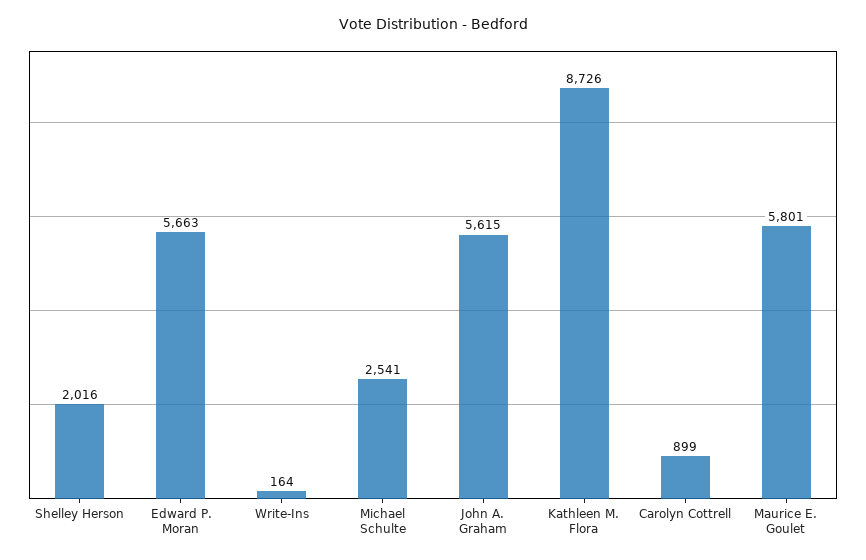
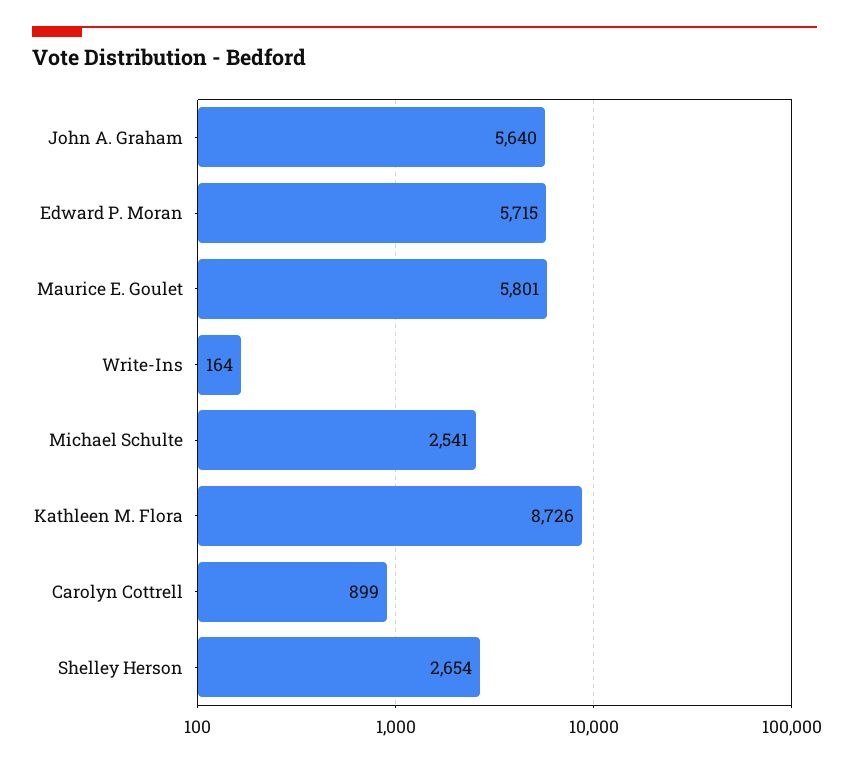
Shelley Herson: 2016 -> 2654
Edward P. Moran: 5663 -> 5715
John A. Graham: 5615 -> 5640

